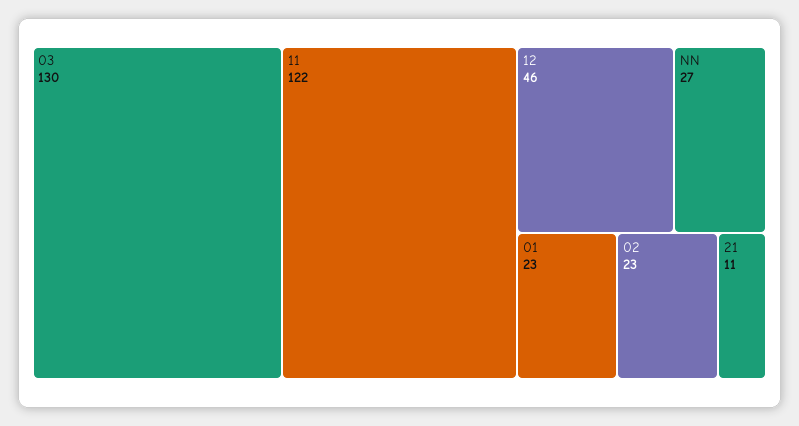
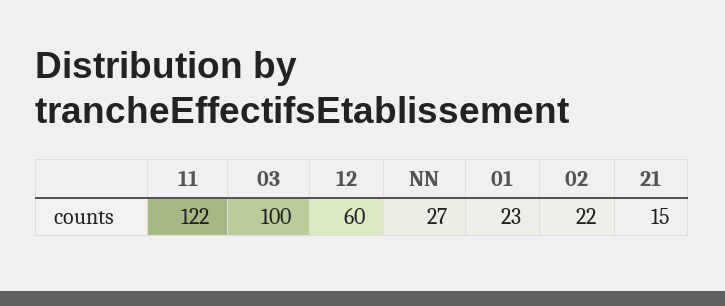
03: 130 -> 100
12: 46 -> 60
02: 23 -> 22
21: 11 -> 15

